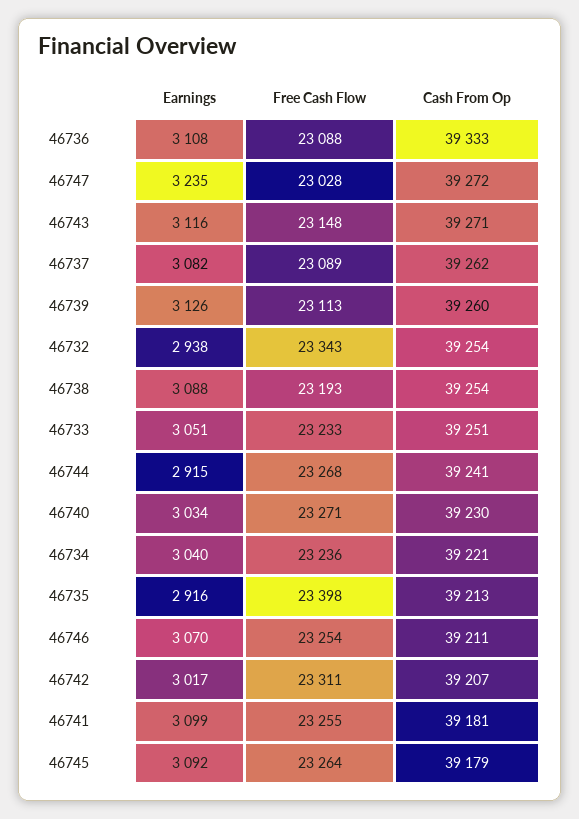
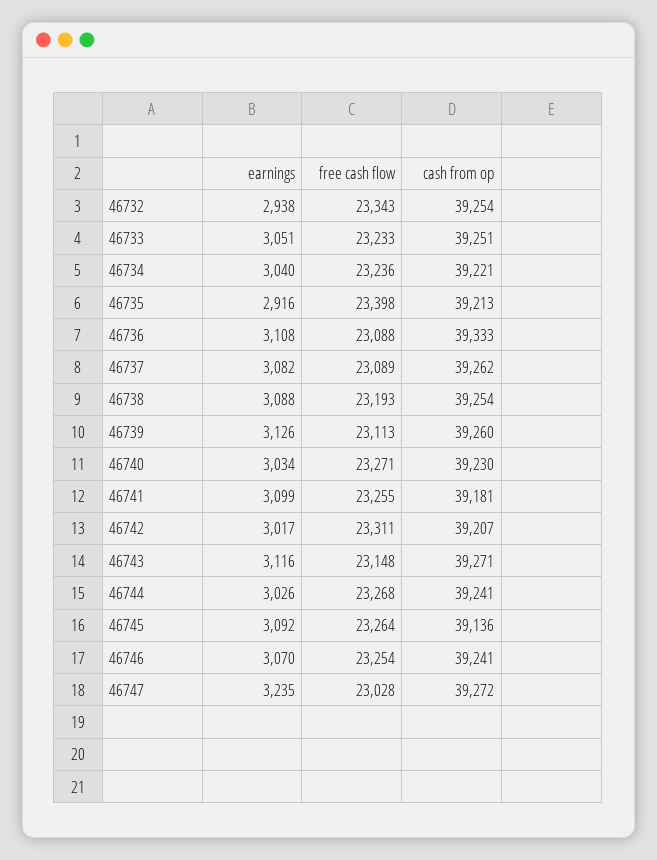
Earnings, 46744: 2915 -> 3026
Cash From Op, 46746: 39211 -> 39241
Cash From Op, 46745: 39179 -> 39136

